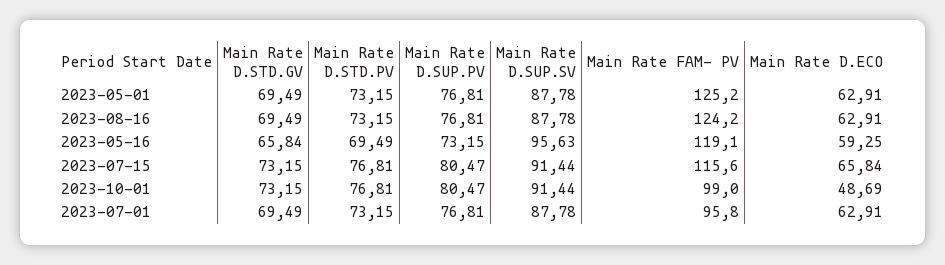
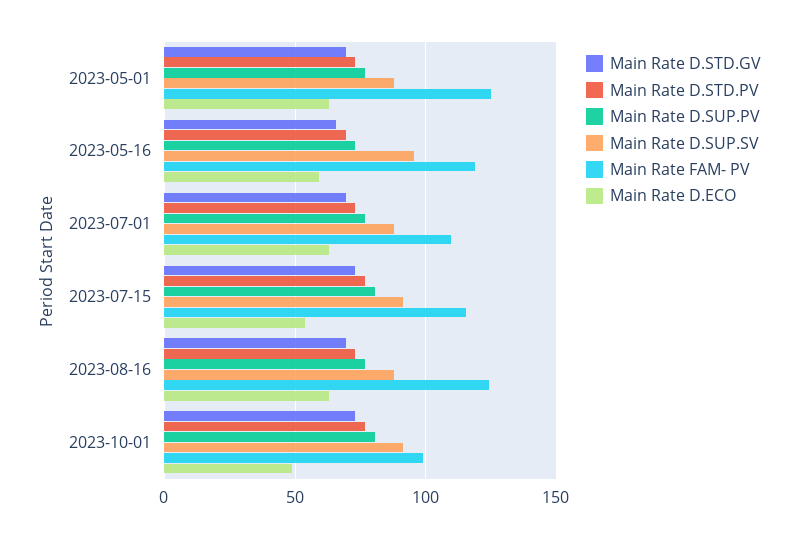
Main Rate D.ECO, 2023-07-15: 65.84 -> 55
Main Rate FAM- PV, 2023-07-01: 95.8 -> 110

